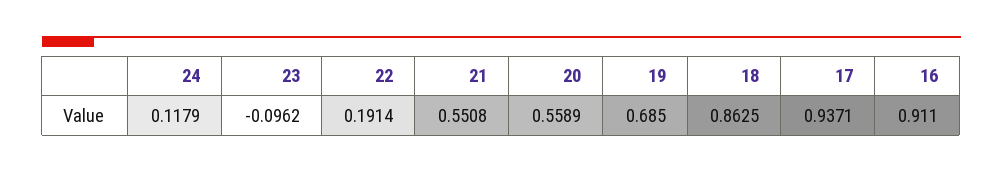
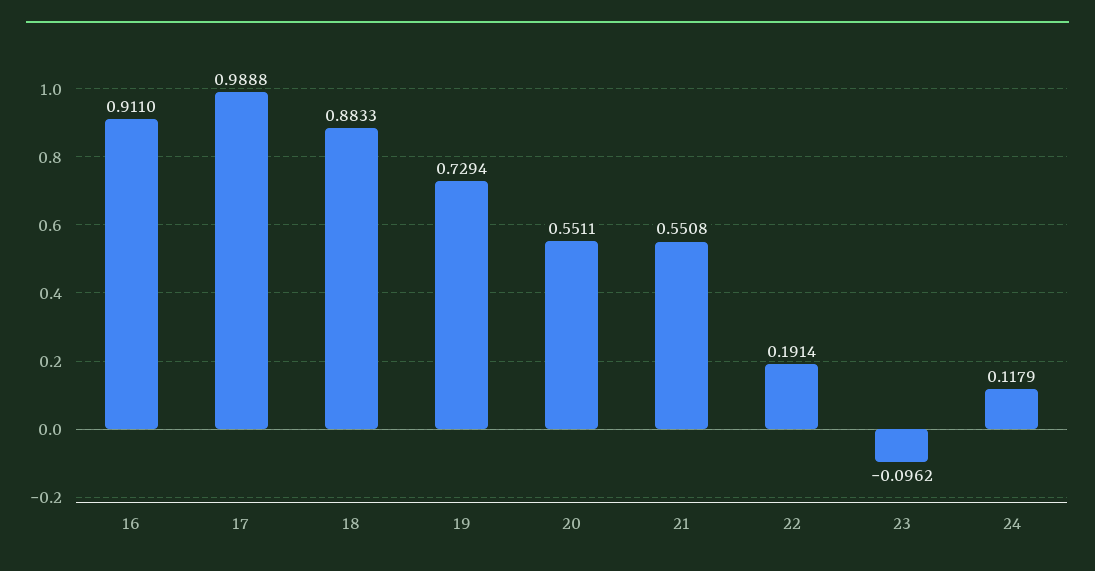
20: 0.5589 -> 0.5511
19: 0.685 -> 0.7294
18: 0.8625 -> 0.8833
17: 0.9371 -> 0.9888

